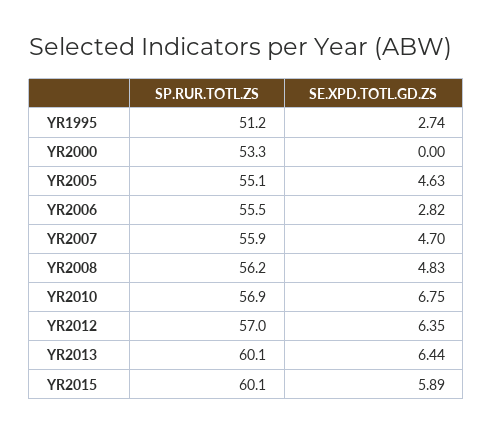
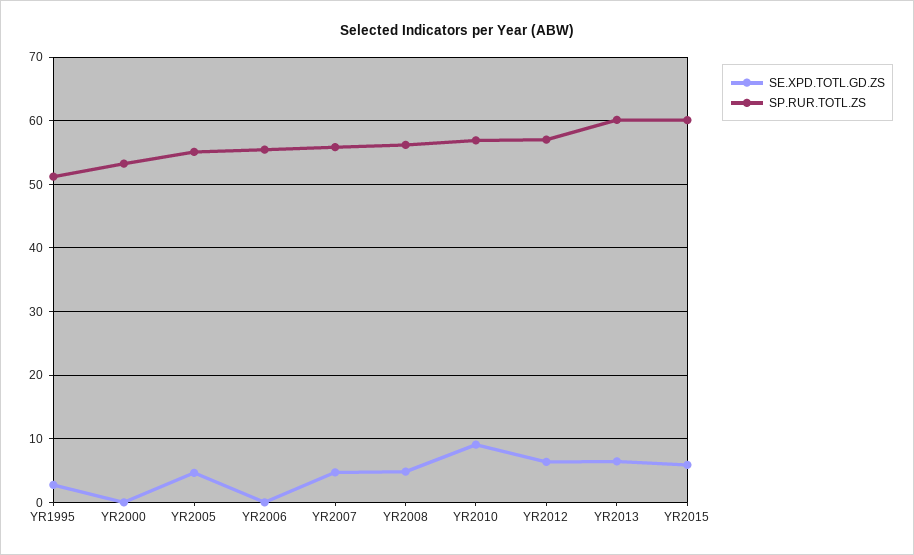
SE.XPD.TOTL.GD.ZS, YR2006: 2.82 -> 0
SE.XPD.TOTL.GD.ZS, YR2010: 6.75 -> 9

